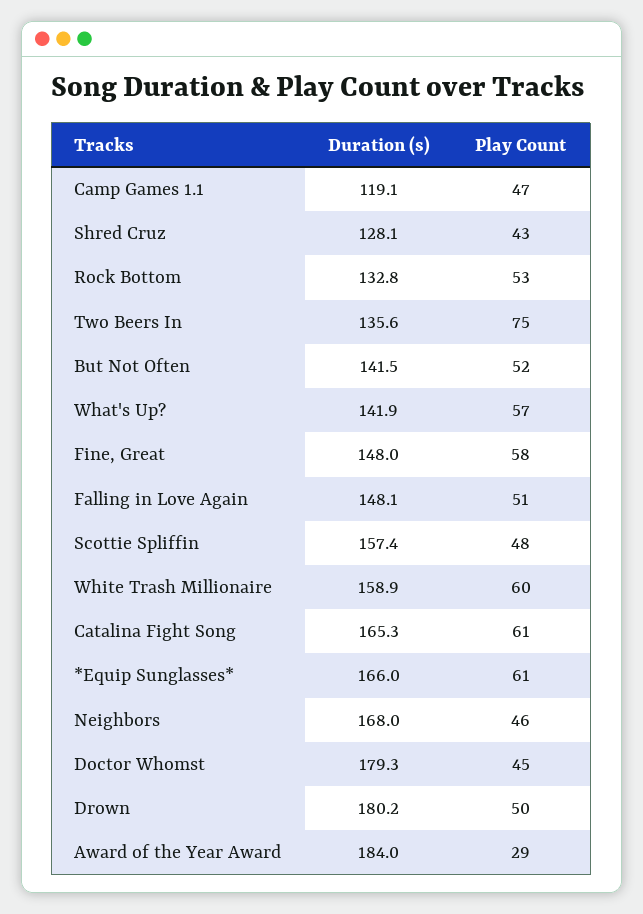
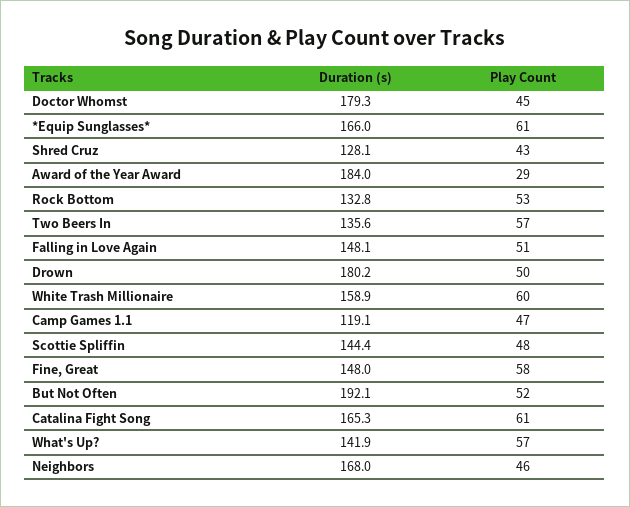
Play Count, Two Beers In: 75 -> 57
Duration (s), But Not Often: 141.5 -> 192.1
Duration (s), Scottie Spliffin: 157.4 -> 144.4

